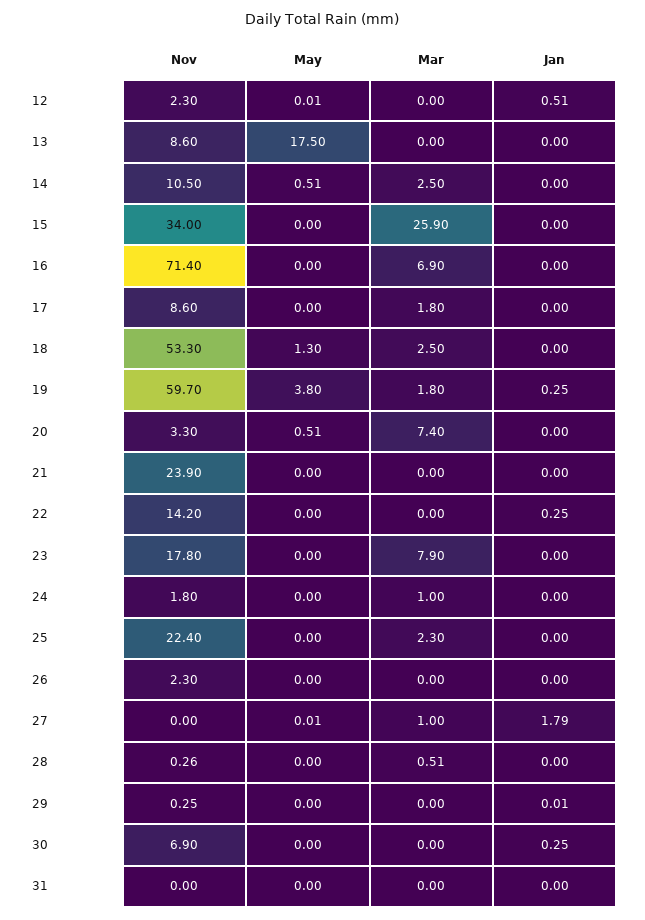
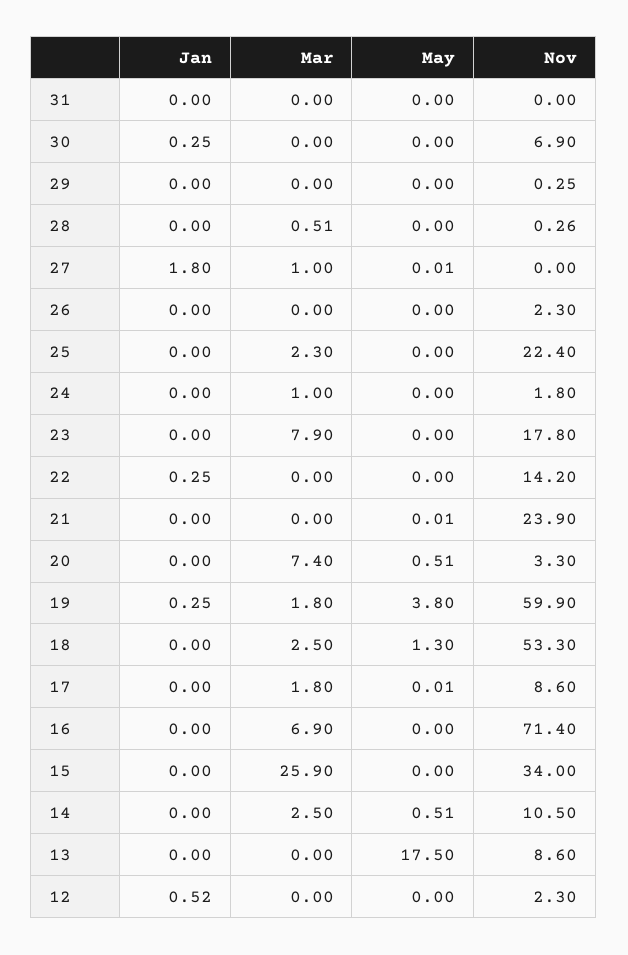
May, 12: 0.01 -> 0
Jan, 12: 0.51 -> 0.52
May, 17: 0 -> 0.01
Nov, 19: 59.7 -> 59.9
May, 21: 0 -> 0.01
Jan, 27: 1.79 -> 1.8
Jan, 29: 0.01 -> 0

